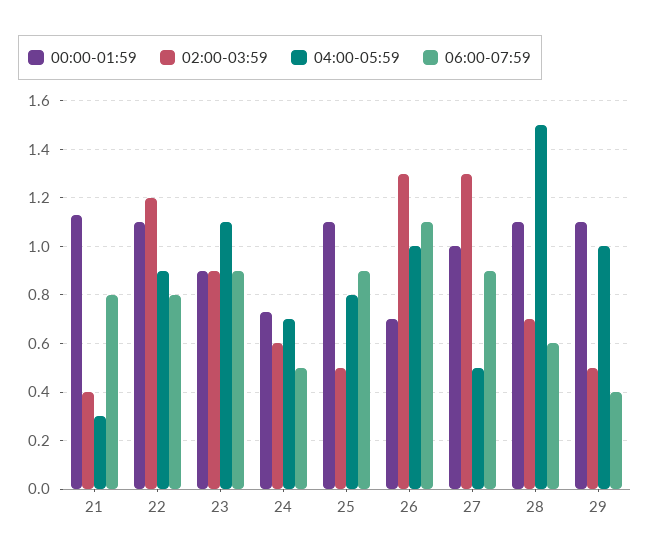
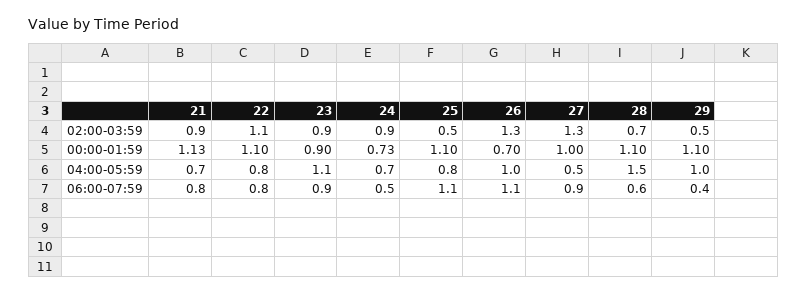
02:00-03:59, 21: 0.4 -> 0.9
04:00-05:59, 21: 0.3 -> 0.7
02:00-03:59, 22: 1.2 -> 1.1
04:00-05:59, 22: 0.9 -> 0.8
02:00-03:59, 24: 0.6 -> 0.9
06:00-07:59, 25: 0.9 -> 1.1

